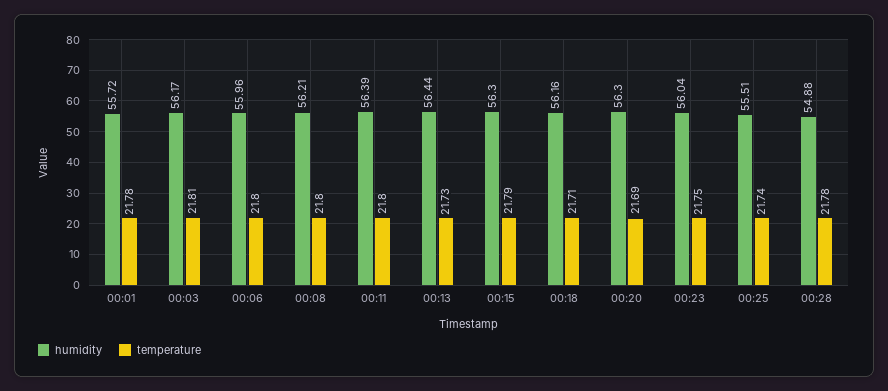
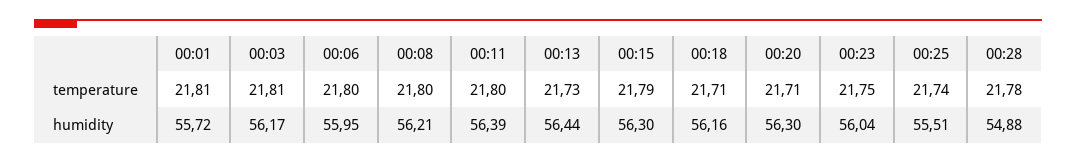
temperature, 00:01: 21.78 -> 21.81
humidity, 00:06: 55.96 -> 55.95
temperature, 00:20: 21.69 -> 21.71

